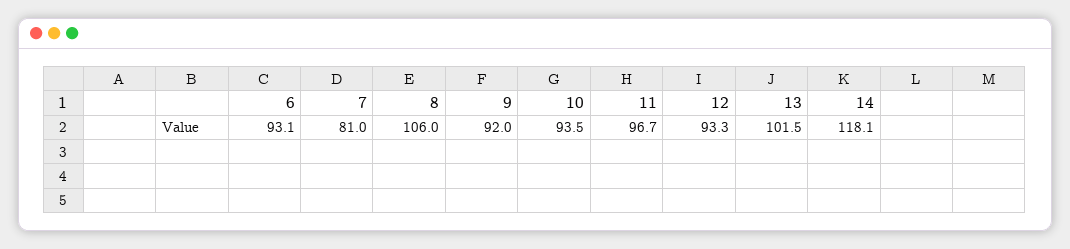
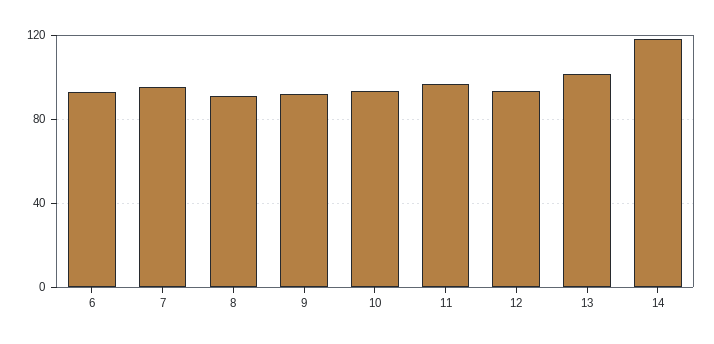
7: 81 -> 95
8: 106 -> 90

